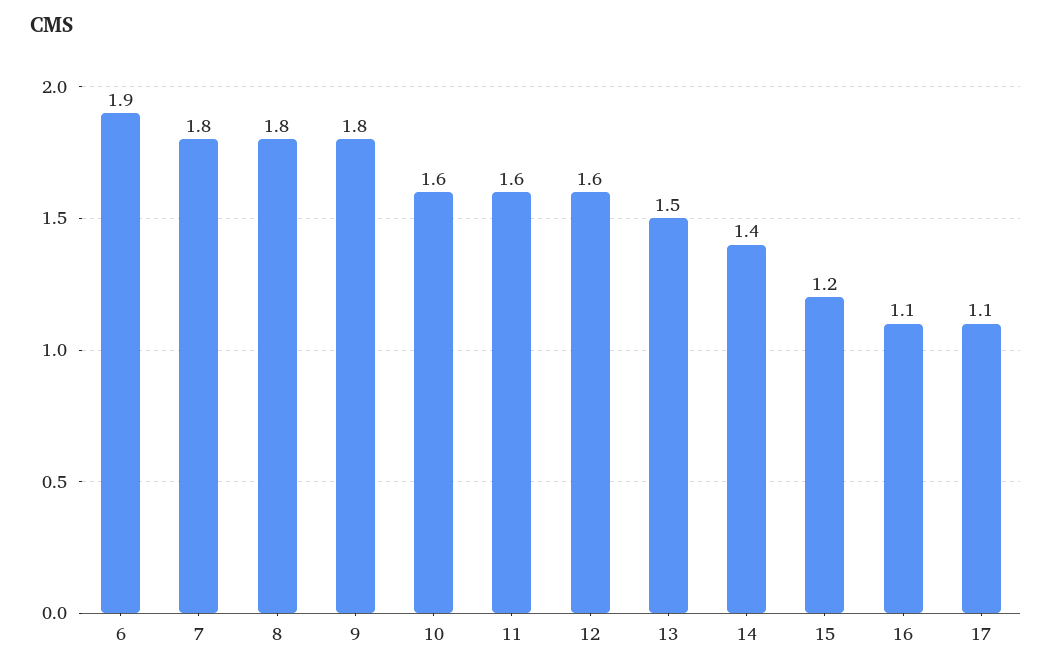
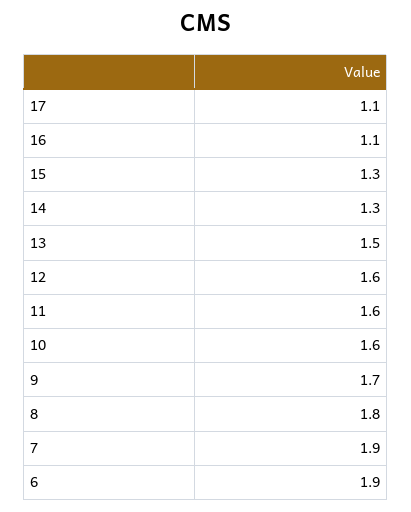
7: 1.8 -> 1.9
9: 1.8 -> 1.7
14: 1.4 -> 1.3
15: 1.2 -> 1.3

